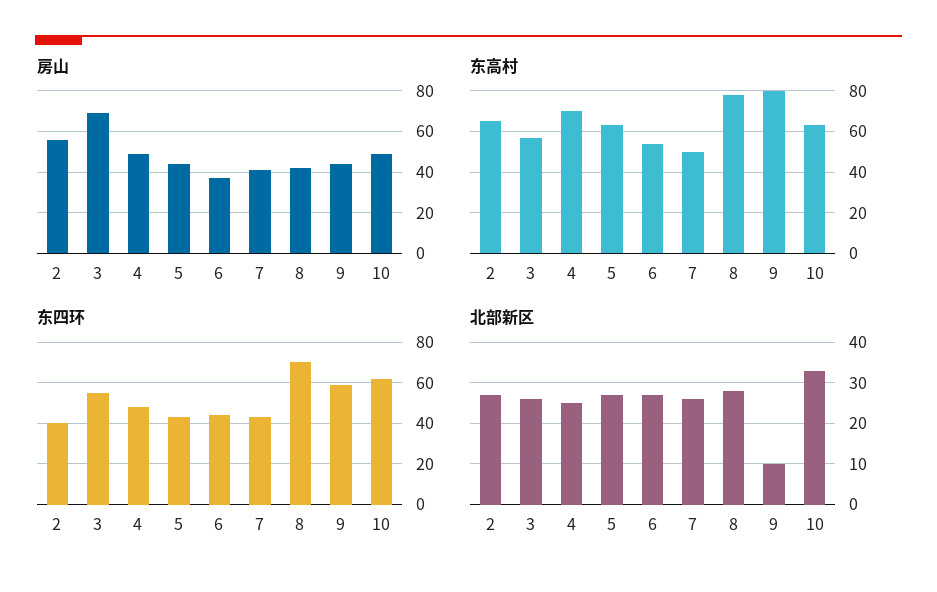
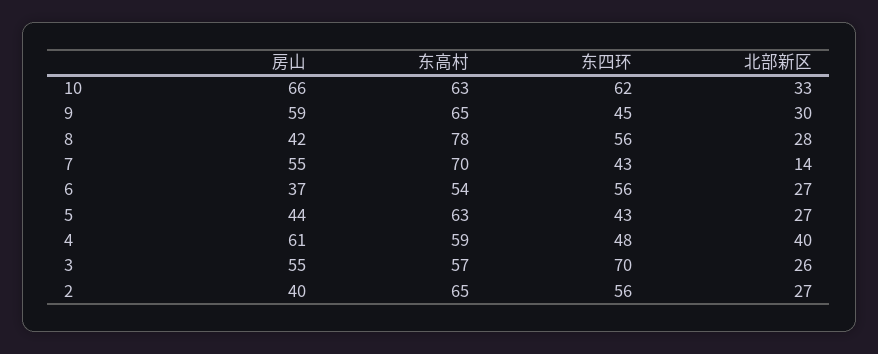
房山, 2: 55 -> 40
房山, 3: 70 -> 55
房山, 4: 50 -> 61
房山, 7: 40 -> 55
房山, 9: 45 -> 59
房山, 10: 50 -> 66
东高村, 4: 70 -> 59
东高村, 7: 50 -> 70
东高村, 9: 80 -> 65
东四环, 2: 40 -> 56
东四环, 3: 55 -> 70
东四环, 6: 45 -> 56
东四环, 8: 70 -> 56
东四环, 9: 60 -> 45
北部新区, 4: 25 -> 40
北部新区, 7: 25 -> 14
北部新区, 9: 10 -> 30

